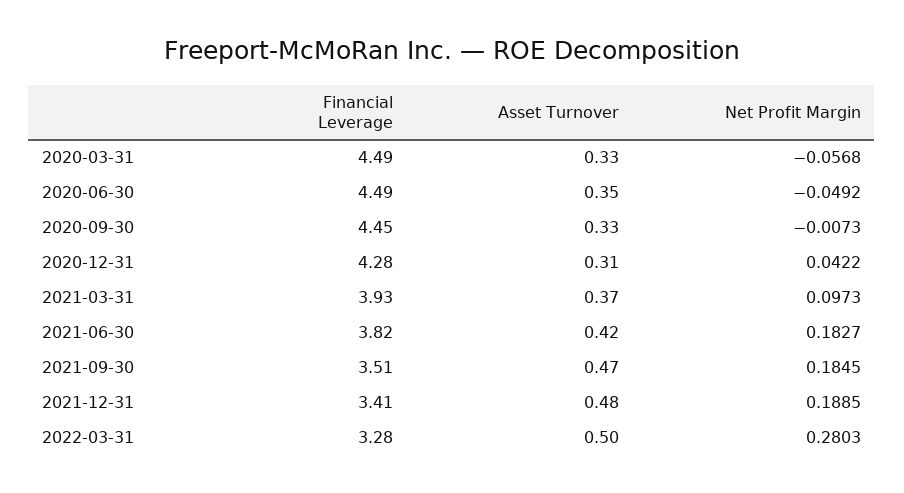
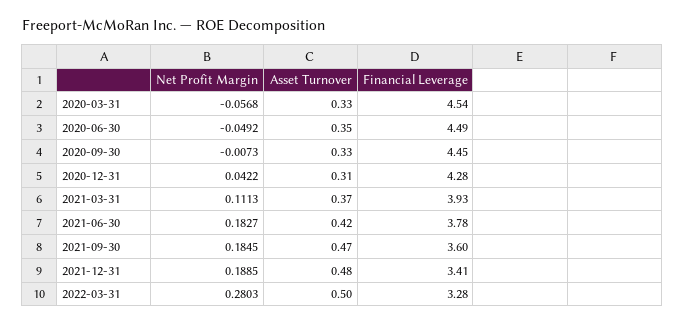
Financial Leverage, 2020-03-31: 4.49 -> 4.54
Net Profit Margin, 2021-03-31: 0.0973 -> 0.1113
Financial Leverage, 2021-06-30: 3.82 -> 3.78
Financial Leverage, 2021-09-30: 3.51 -> 3.6

